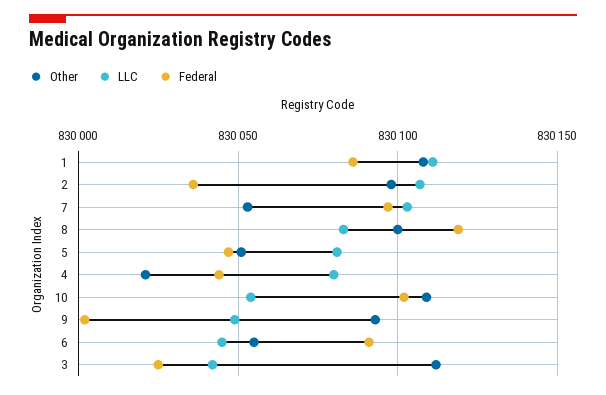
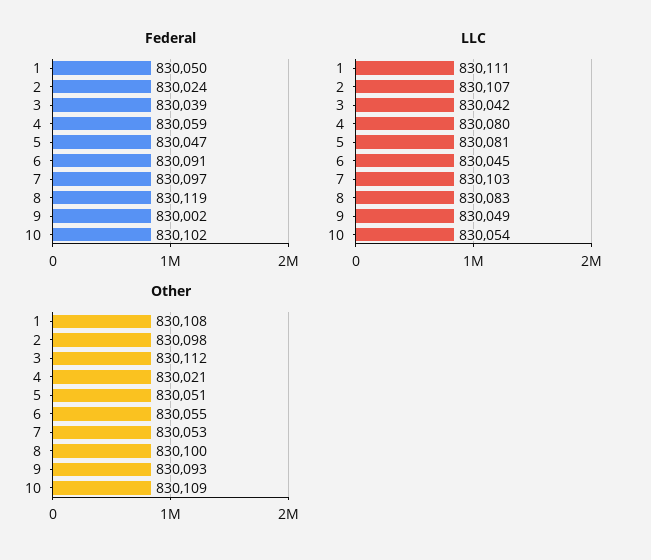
Federal, 1: 830085 -> 830050
Federal, 2: 830035 -> 830024
Federal, 4: 830045 -> 830059
Federal, 3: 830025 -> 830039

